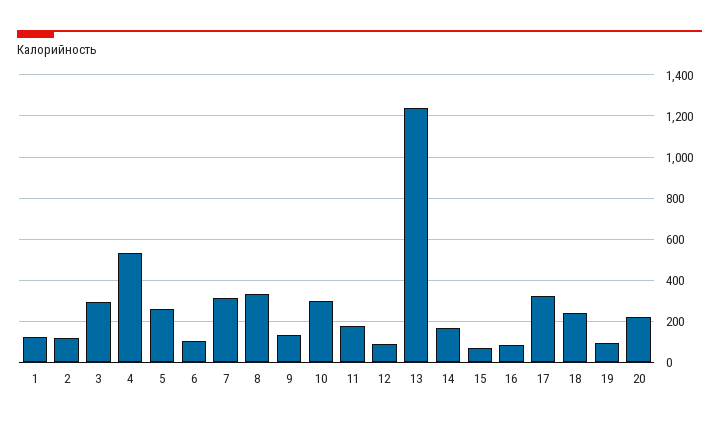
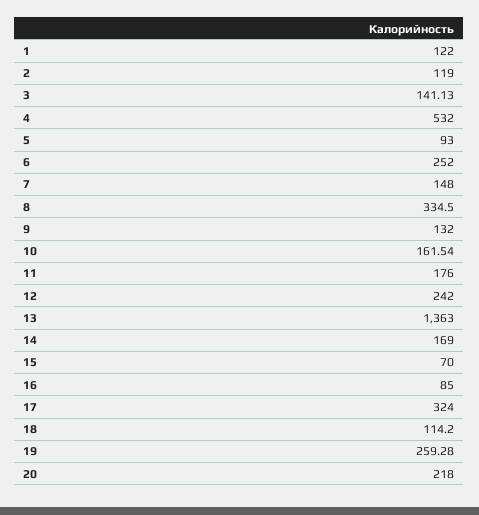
3: 300 -> 141.13
5: 250 -> 93
6: 100 -> 252
7: 300 -> 148
10: 300 -> 161.54
12: 100 -> 242
13: 1250 -> 1363
18: 250 -> 114.2
19: 100 -> 259.28

